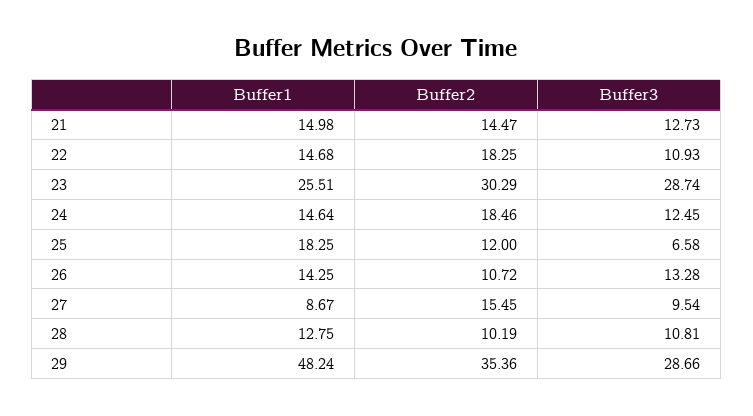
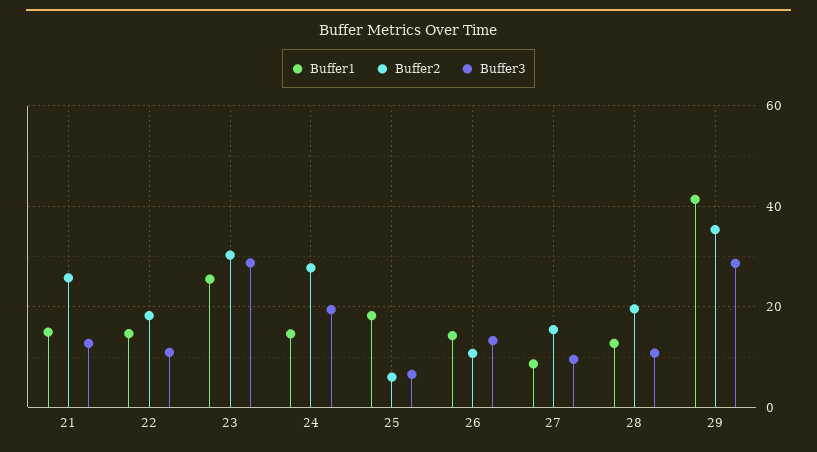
Buffer2, 21: 14.47 -> 26
Buffer2, 24: 18.46 -> 28
Buffer3, 24: 12.45 -> 20
Buffer2, 25: 12 -> 6
Buffer2, 28: 10.19 -> 20
Buffer1, 29: 48.24 -> 42

